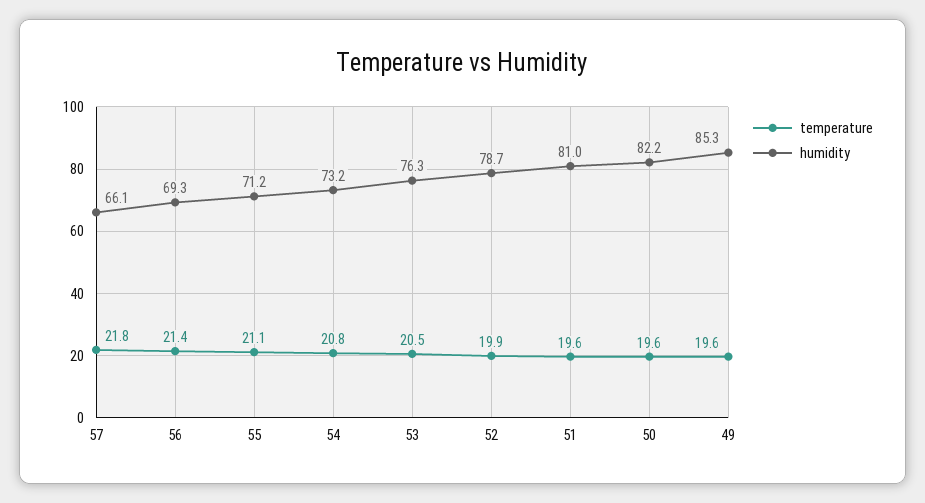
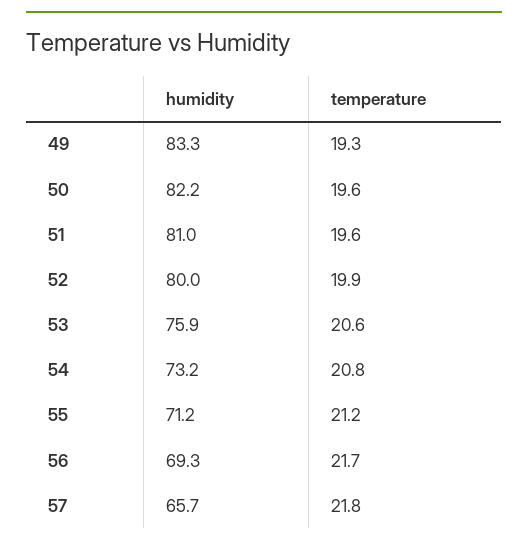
humidity, 57: 66.1 -> 65.7
temperature, 56: 21.4 -> 21.7
temperature, 55: 21.1 -> 21.2
temperature, 53: 20.5 -> 20.6
humidity, 53: 76.3 -> 75.9
humidity, 52: 78.7 -> 80
temperature, 49: 19.6 -> 19.3
humidity, 49: 85.3 -> 83.3

